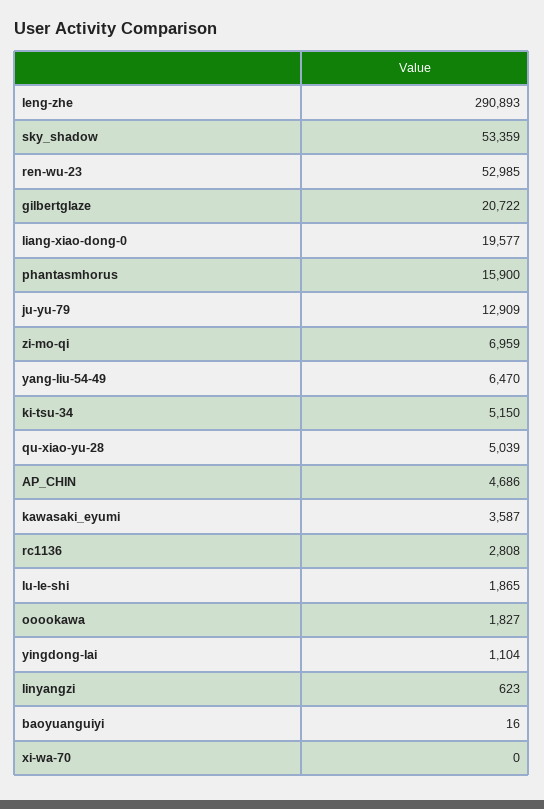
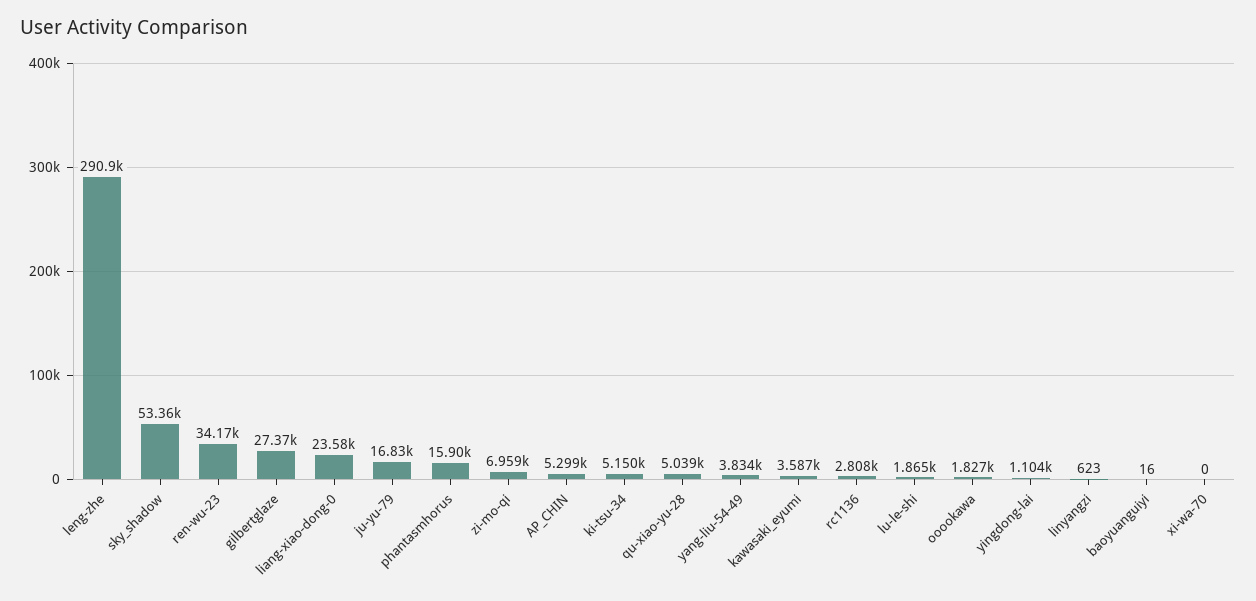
ren-wu-23: 52985 -> 34170
gilbertglaze: 20722 -> 27370
liang-xiao-dong-0: 19577 -> 23580
ju-yu-79: 12909 -> 16830
yang-liu-54-49: 6470 -> 3834
AP_CHIN: 4686 -> 5299

